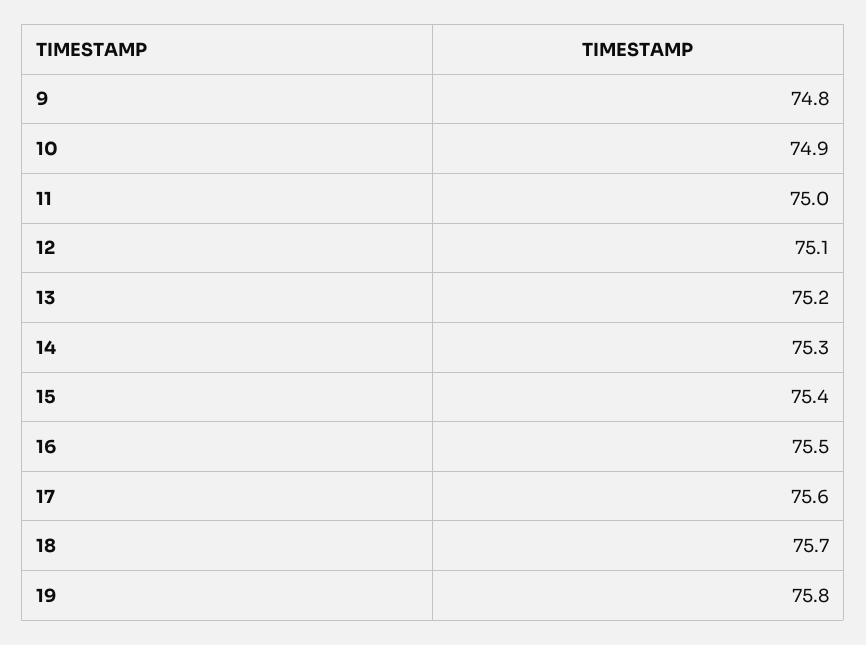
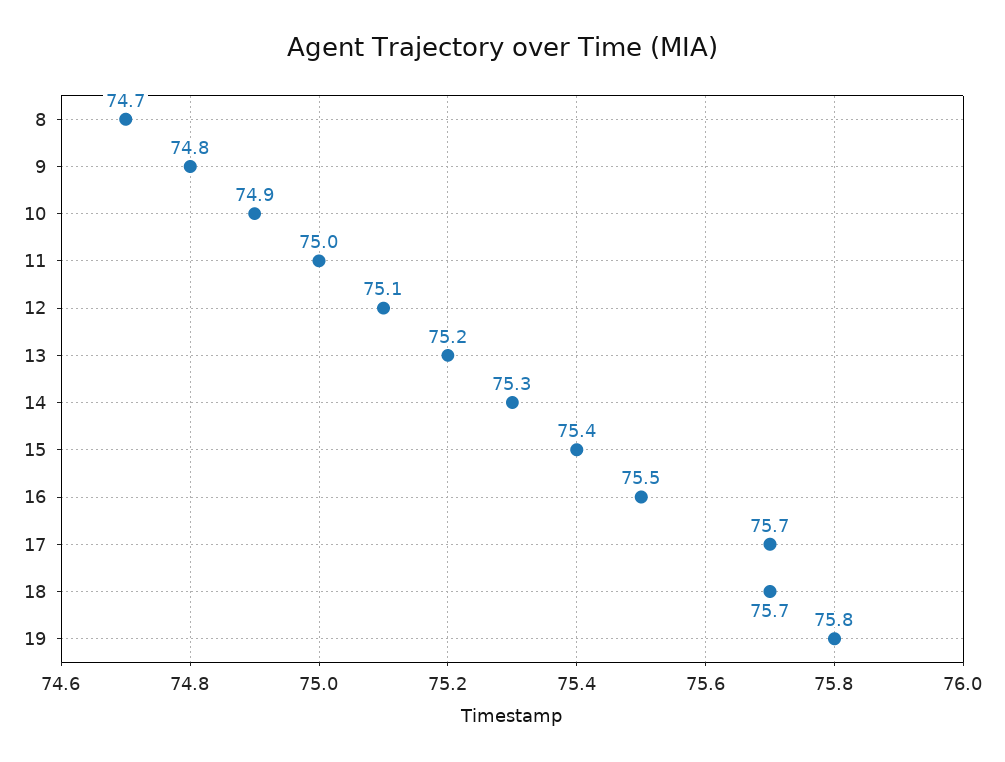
17: 75.6 -> 75.7
8: none -> 74.7

